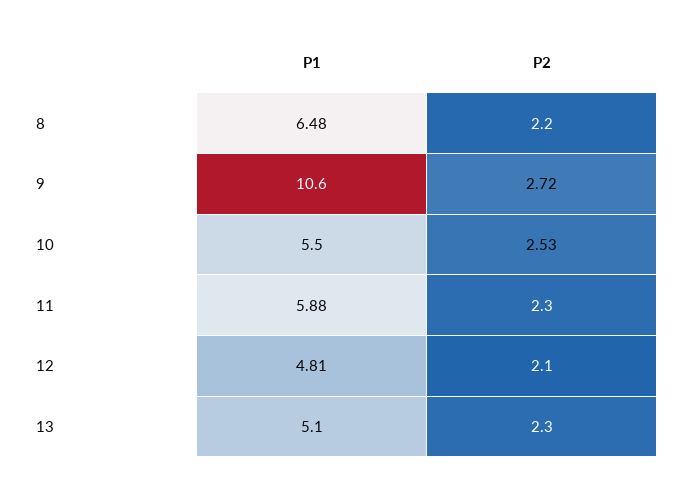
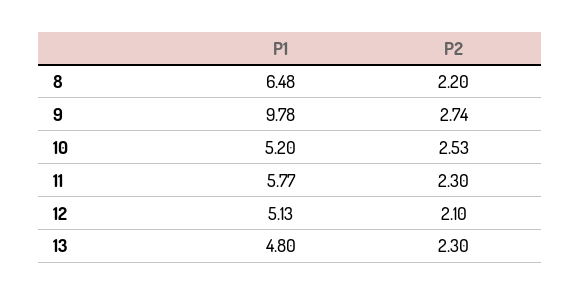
P1, 9: 10.6 -> 9.78
P2, 9: 2.72 -> 2.74
P1, 10: 5.5 -> 5.2
P1, 11: 5.88 -> 5.77
P1, 12: 4.81 -> 5.13
P1, 13: 5.1 -> 4.8

